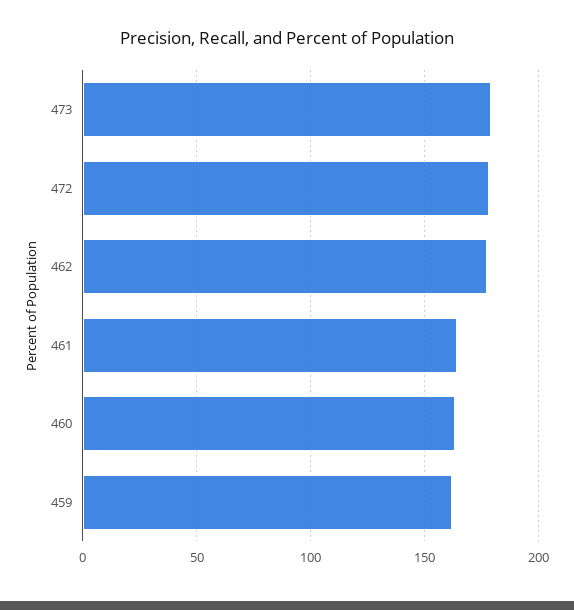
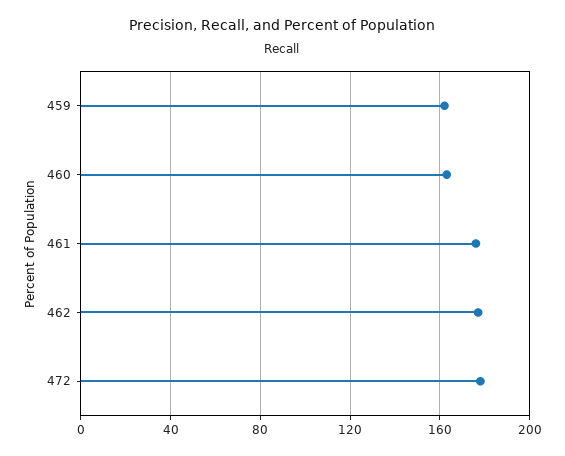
473: 180 -> none
461: 165 -> 175

